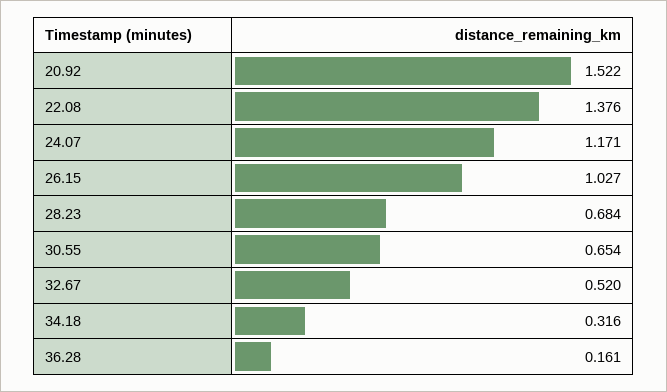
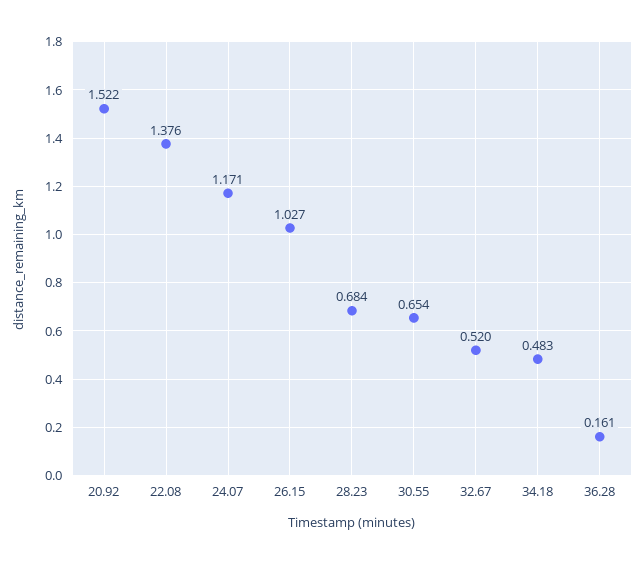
34.18: 0.316 -> 0.483

